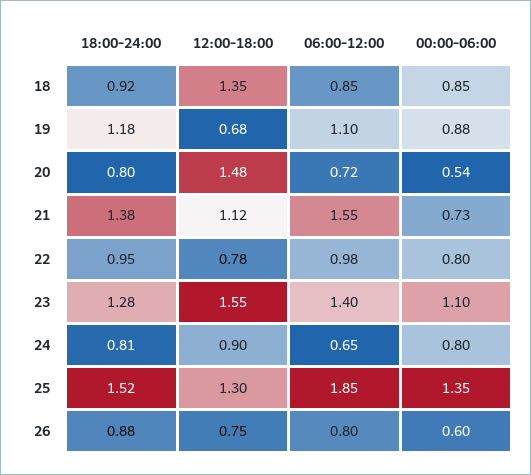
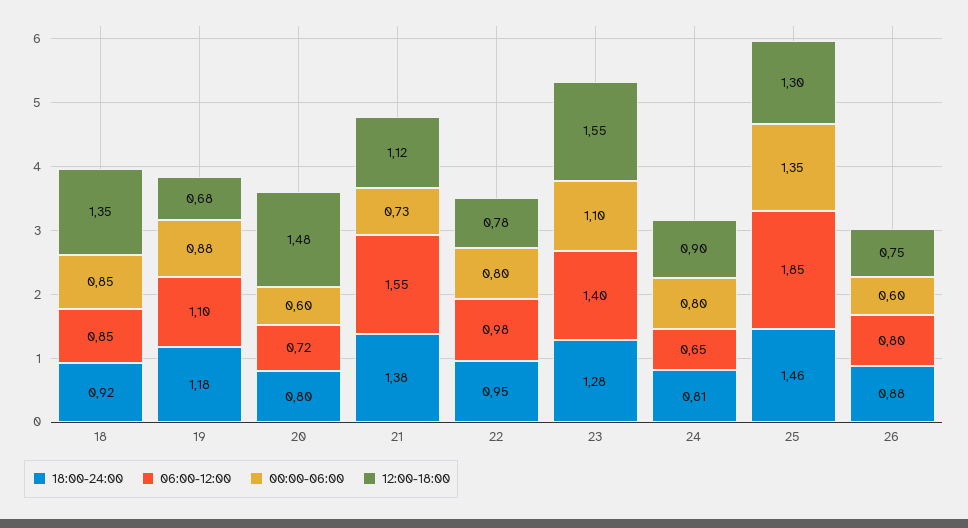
00:00-06:00, 20: 0.54 -> 0.6
18:00-24:00, 25: 1.52 -> 1.46

